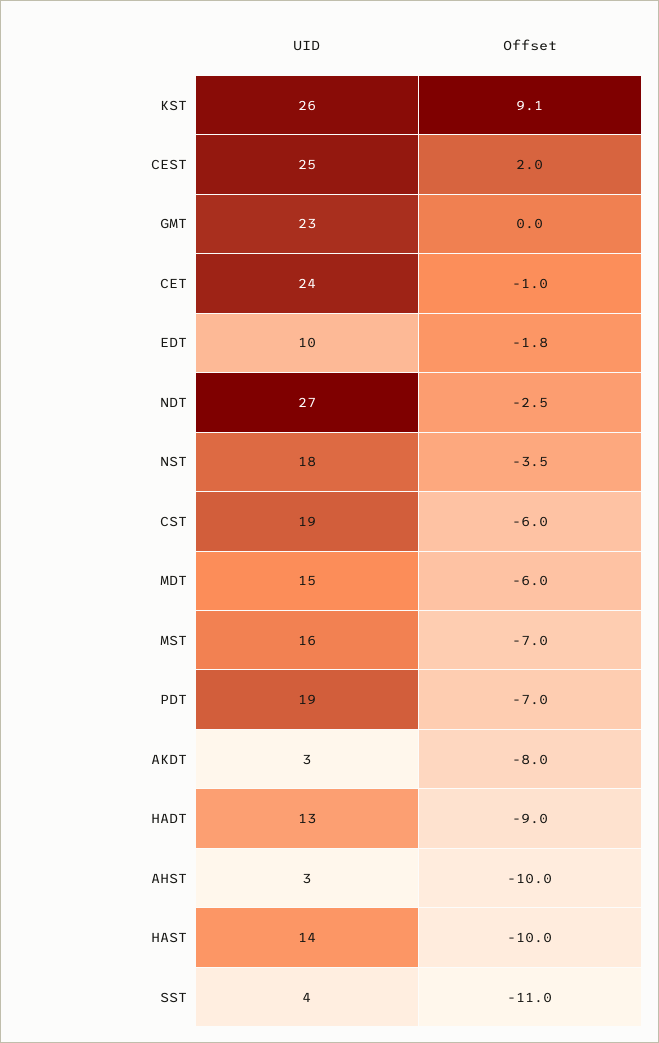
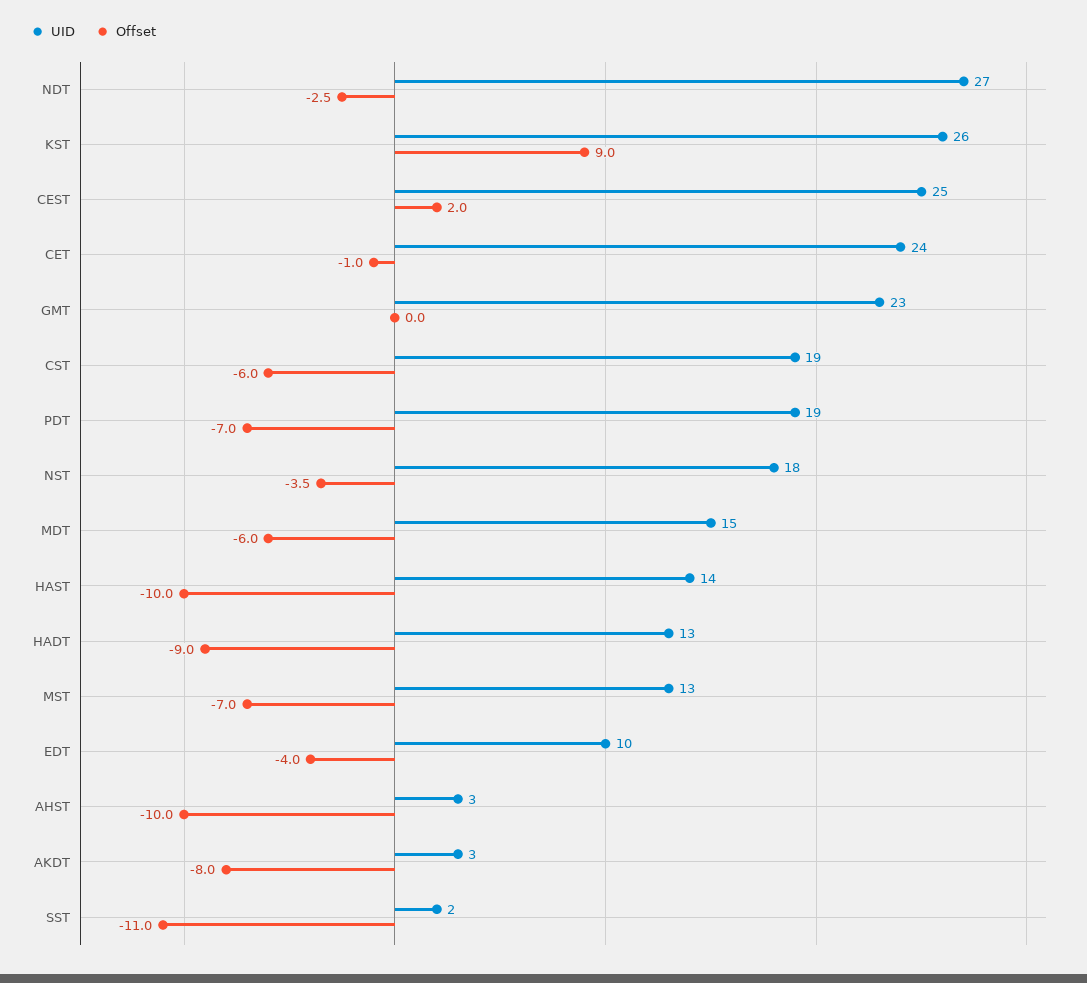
Offset, KST: 9.1 -> 9
Offset, EDT: -1.8 -> -4
UID, MST: 16 -> 13
UID, SST: 4 -> 2

